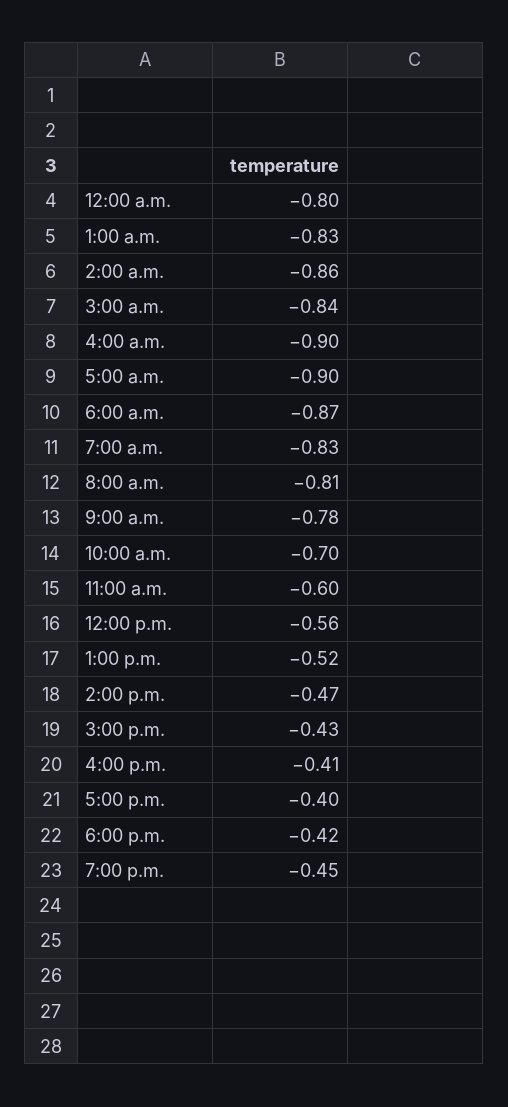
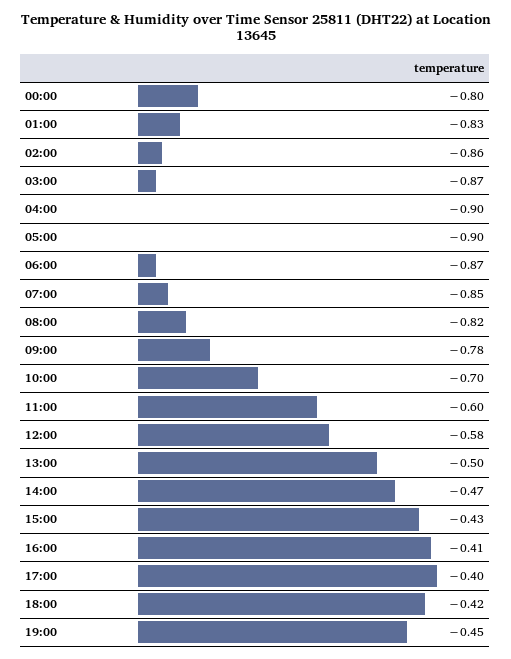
3:00 a.m.: -0.84 -> -0.87
7:00 a.m.: -0.83 -> -0.85
8:00 a.m.: -0.81 -> -0.82
12:00 p.m.: -0.56 -> -0.58
1:00 p.m.: -0.52 -> -0.5

